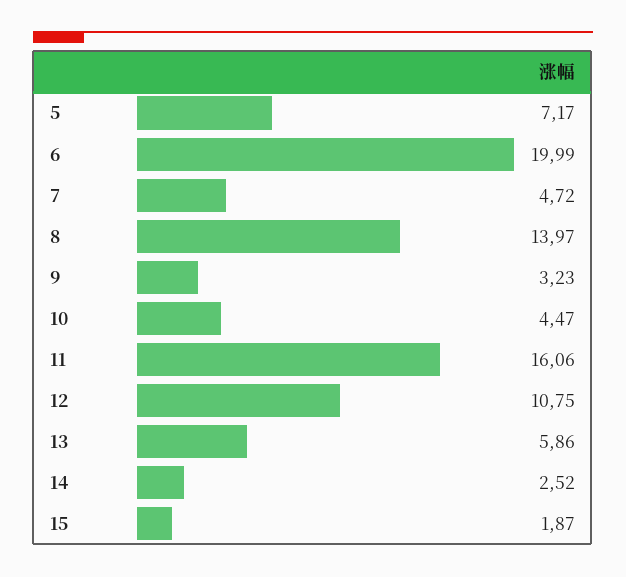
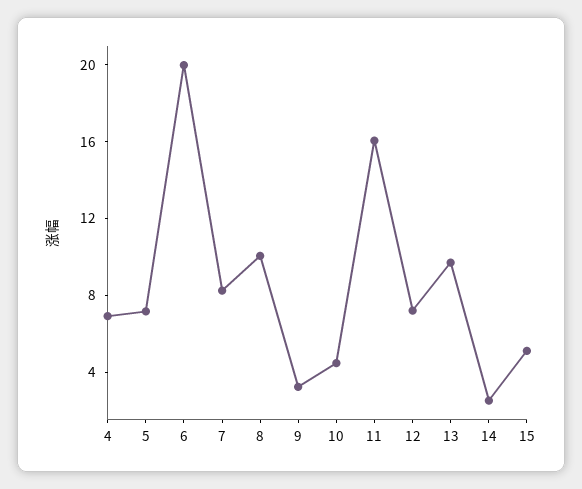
7: 4.72 -> 8
8: 13.97 -> 10
12: 10.75 -> 7
13: 5.86 -> 10
15: 1.87 -> 5
4: none -> 7

